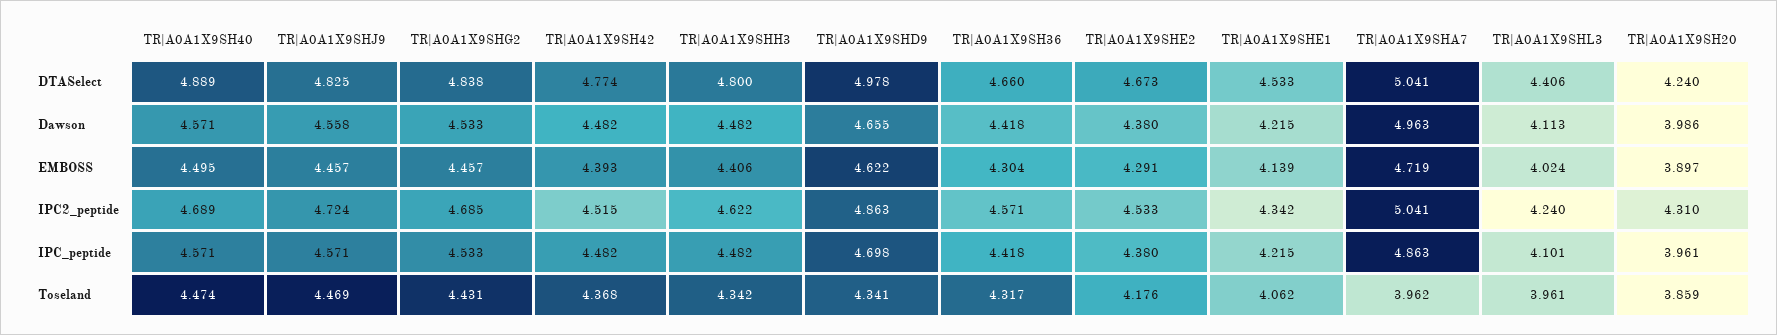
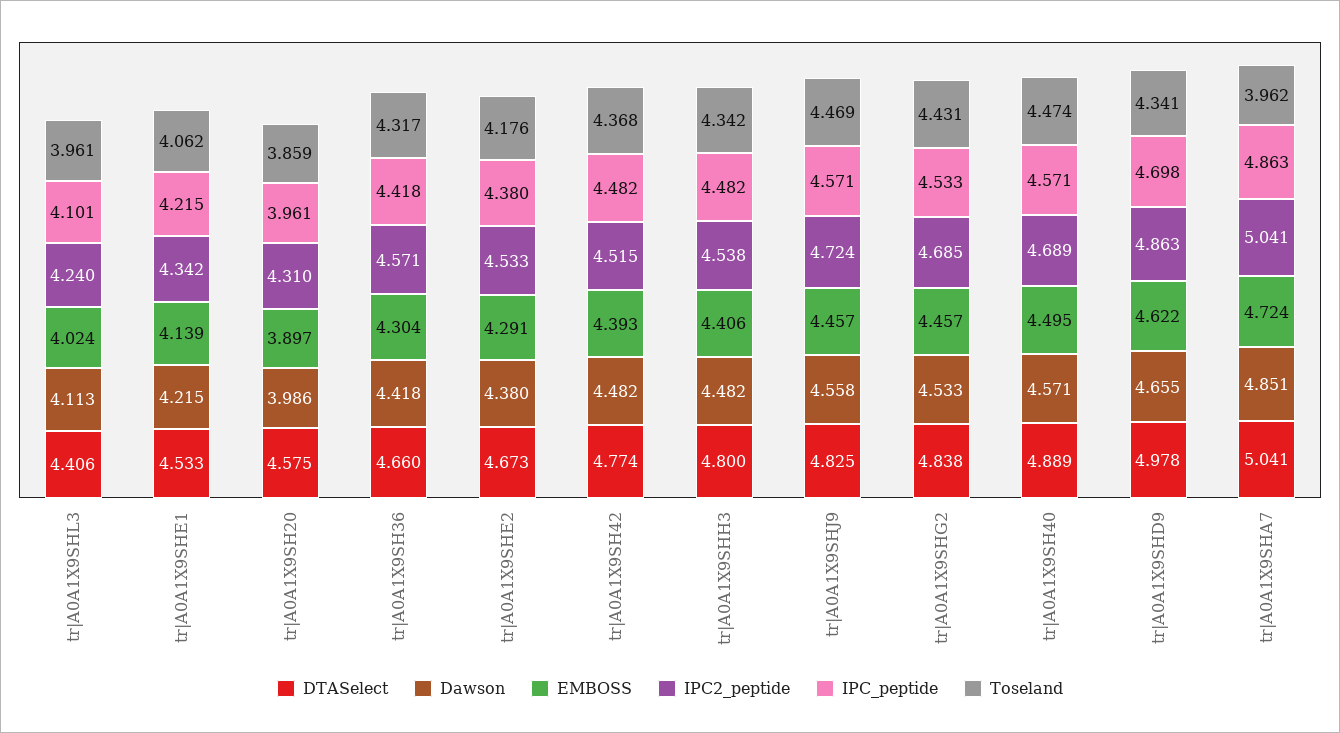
DTASelect, TR|A0A1X9SH20: 4.24 -> 4.575
Dawson, TR|A0A1X9SHA7: 4.963 -> 4.851
EMBOSS, TR|A0A1X9SHA7: 4.719 -> 4.724
IPC2_peptide, TR|A0A1X9SHH3: 4.622 -> 4.538

